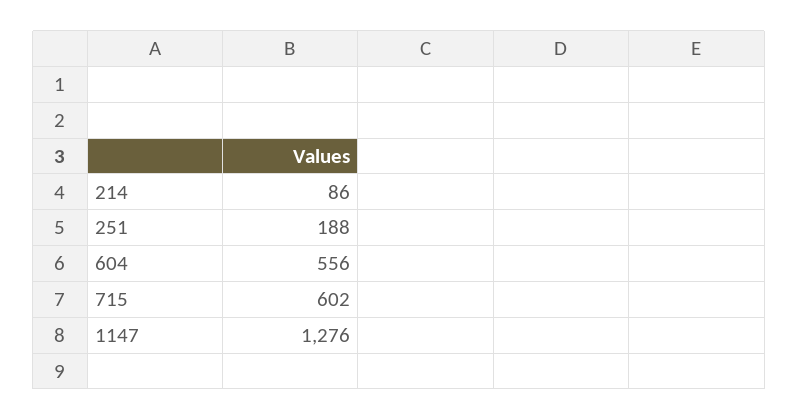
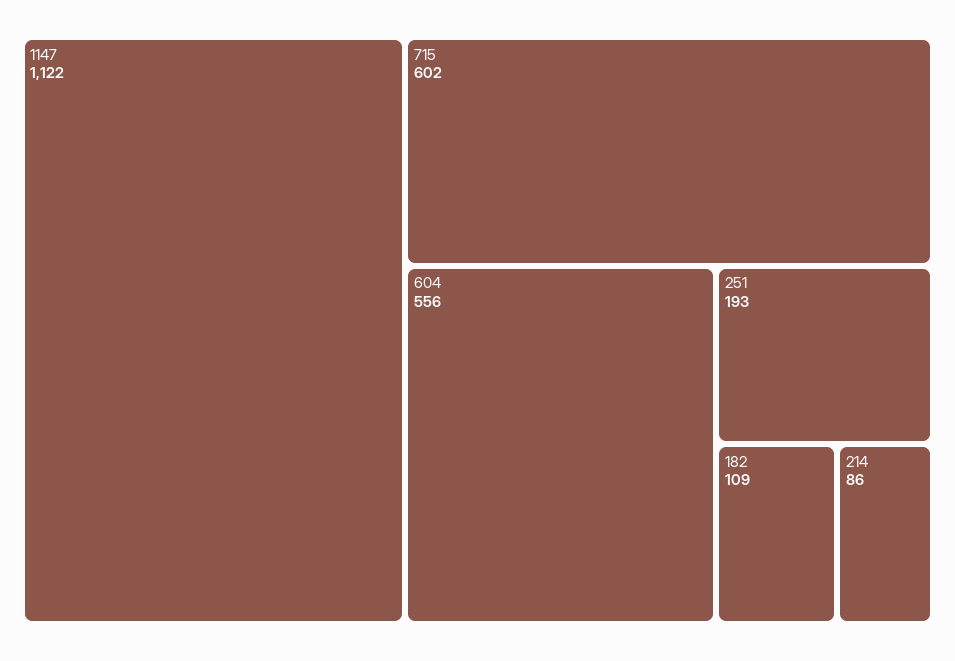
251: 188 -> 193
1147: 1276 -> 1122
182: none -> 109

